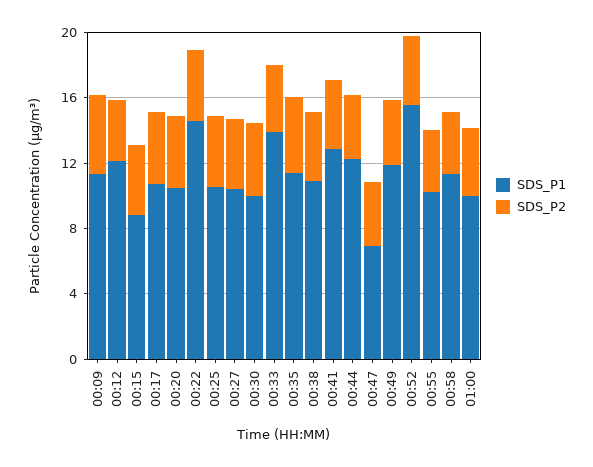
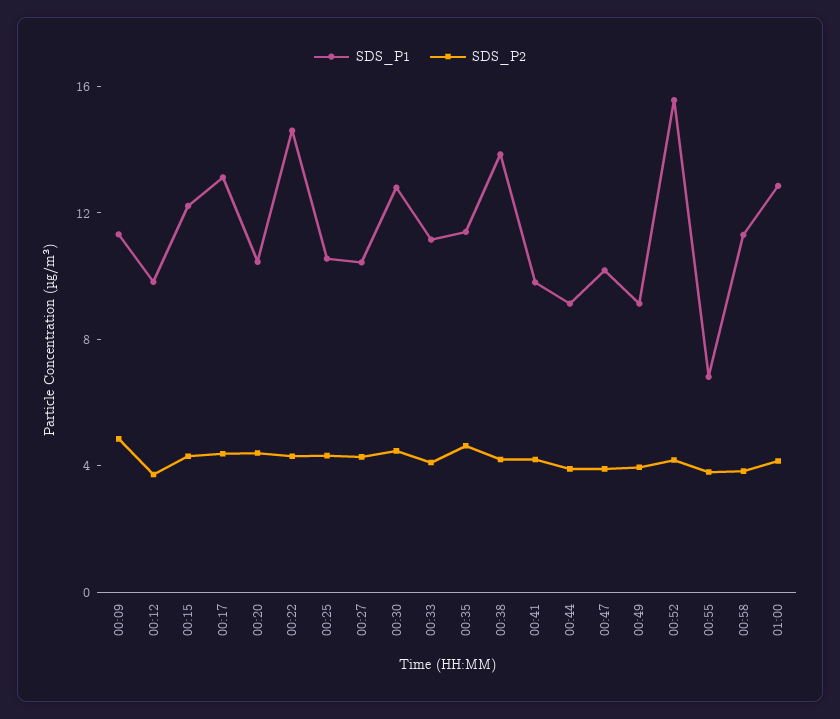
SDS_P1, 00:12: 12 -> 10
SDS_P1, 00:15: 9 -> 12
SDS_P1, 00:17: 11 -> 13
SDS_P1, 00:30: 10 -> 13
SDS_P1, 00:33: 14 -> 11
SDS_P1, 00:38: 11 -> 14
SDS_P1, 00:41: 13 -> 10
SDS_P1, 00:44: 12 -> 9
SDS_P1, 00:47: 7 -> 10
SDS_P1, 00:49: 12 -> 9
SDS_P1, 00:55: 10 -> 7
SDS_P1, 01:00: 10 -> 13

